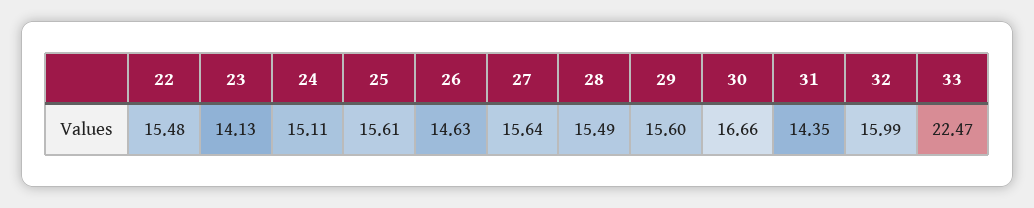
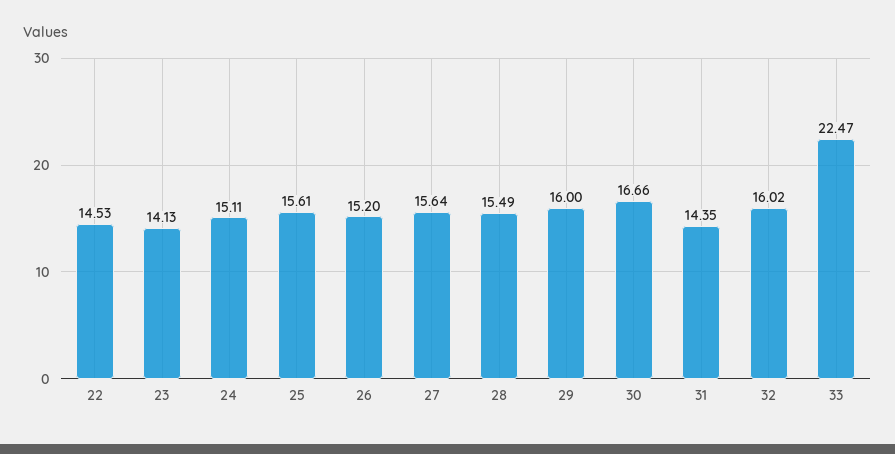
22: 15.48 -> 14.53
26: 14.63 -> 15.2
29: 15.6 -> 16
32: 15.99 -> 16.02

